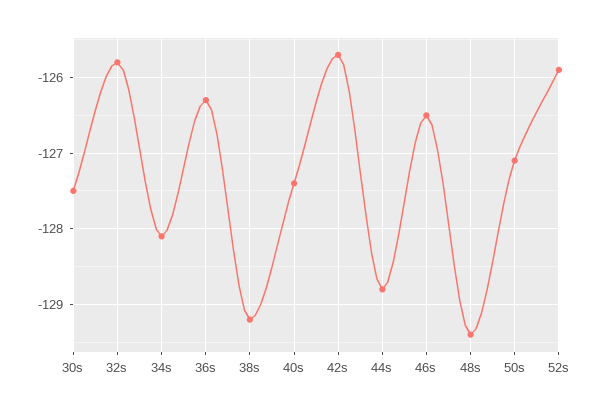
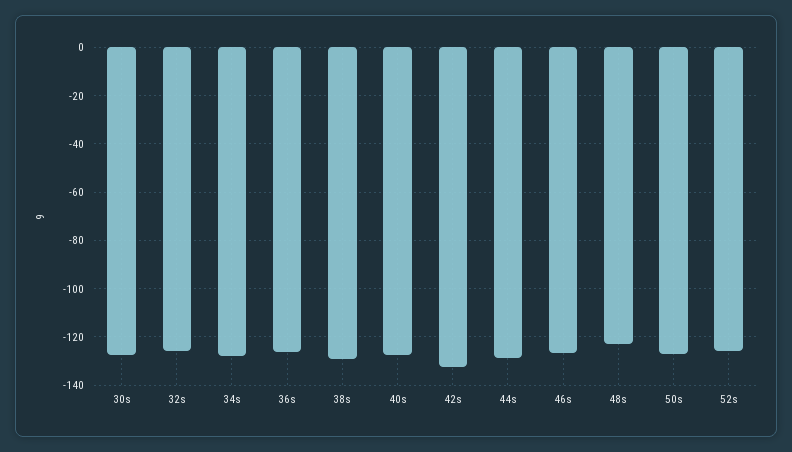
42s: -125.7 -> -132.5
48s: -129.4 -> -122.5

